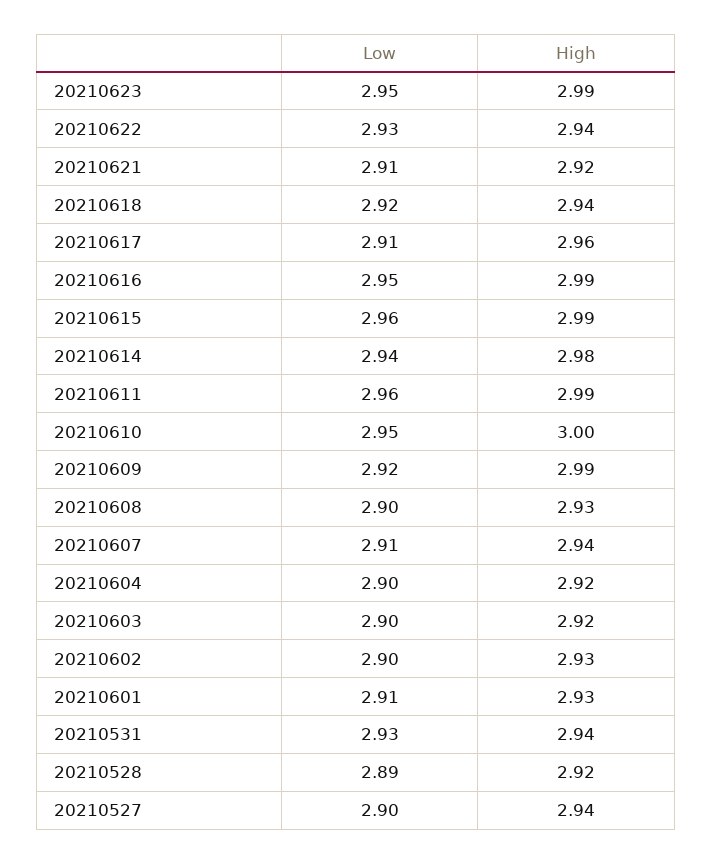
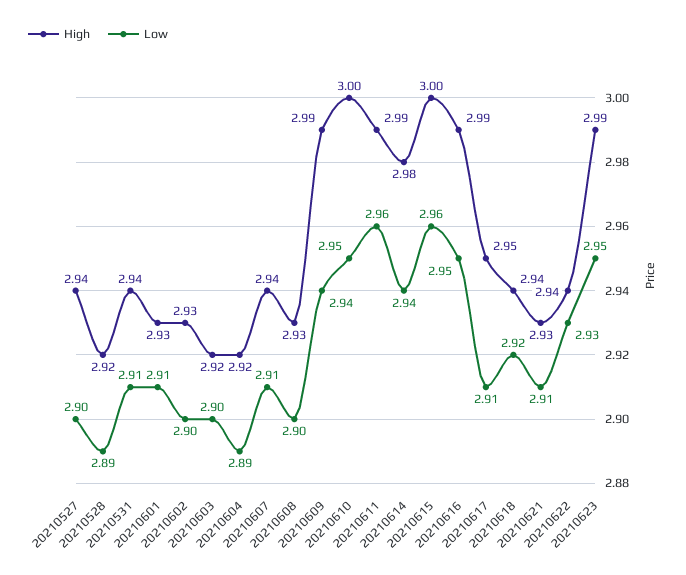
High, 20210621: 2.92 -> 2.93
High, 20210617: 2.96 -> 2.95
High, 20210615: 2.99 -> 3
Low, 20210609: 2.92 -> 2.94
Low, 20210604: 2.9 -> 2.89
Low, 20210531: 2.93 -> 2.91

